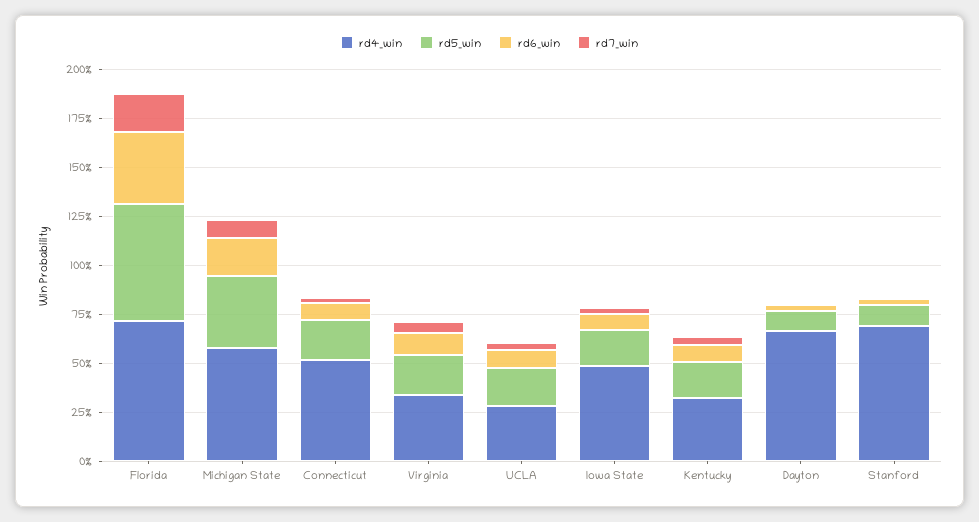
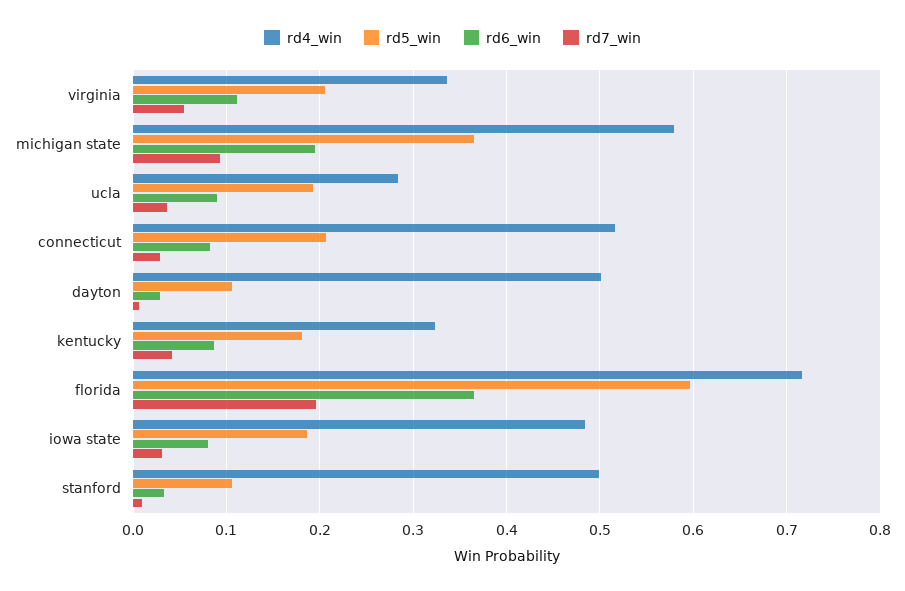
rd4_win, Dayton: 0.65 -> 0.5
rd4_win, Stanford: 0.7 -> 0.5

